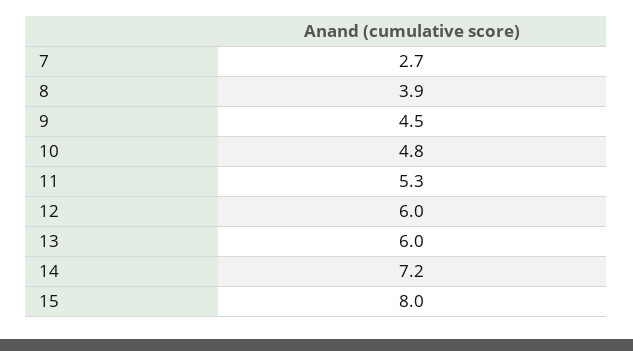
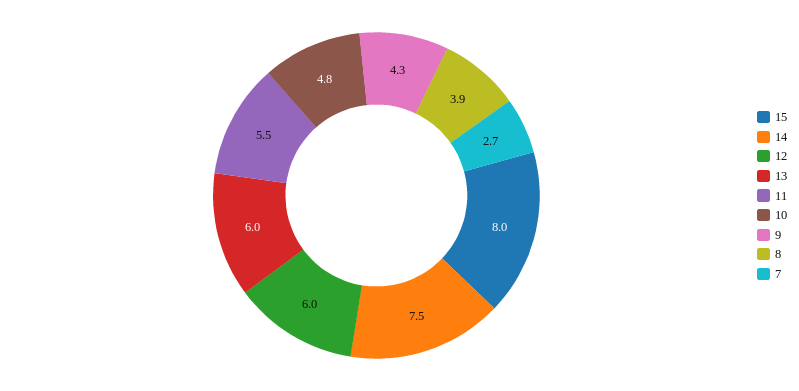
9: 4.5 -> 4.3
11: 5.3 -> 5.5
14: 7.2 -> 7.5

